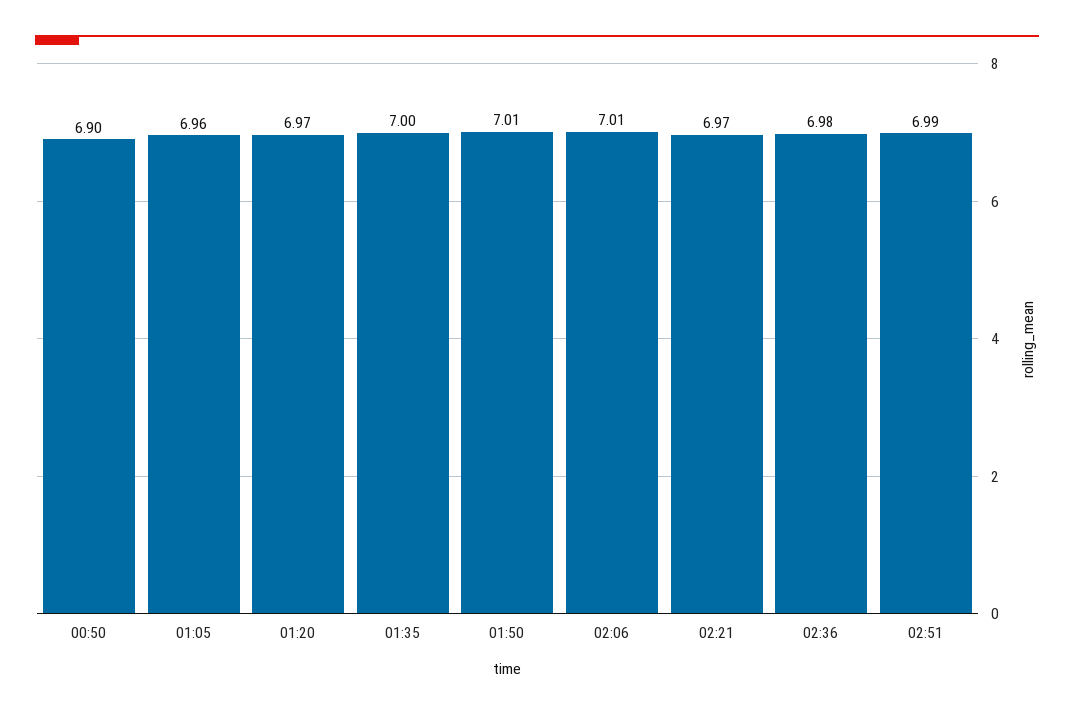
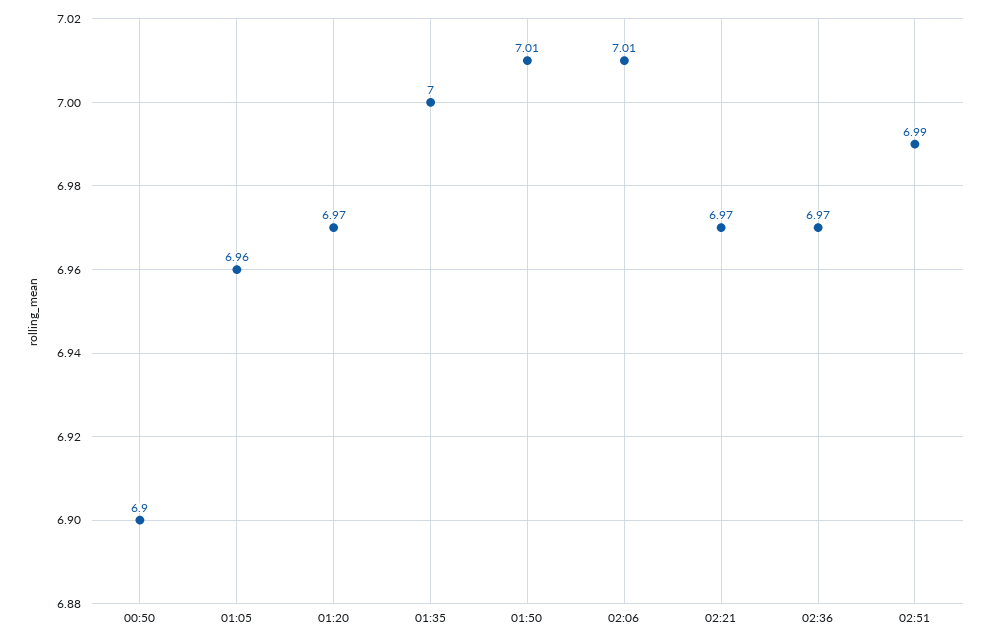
02:36: 6.98 -> 6.97

